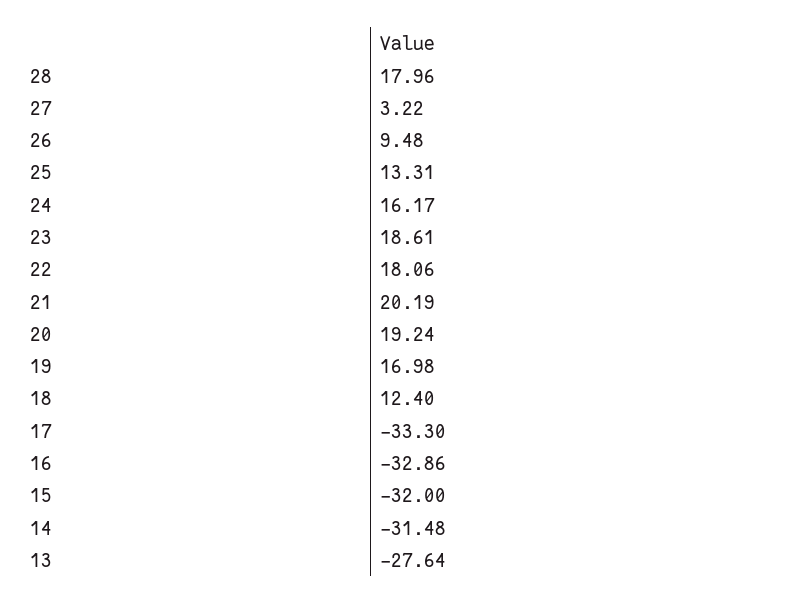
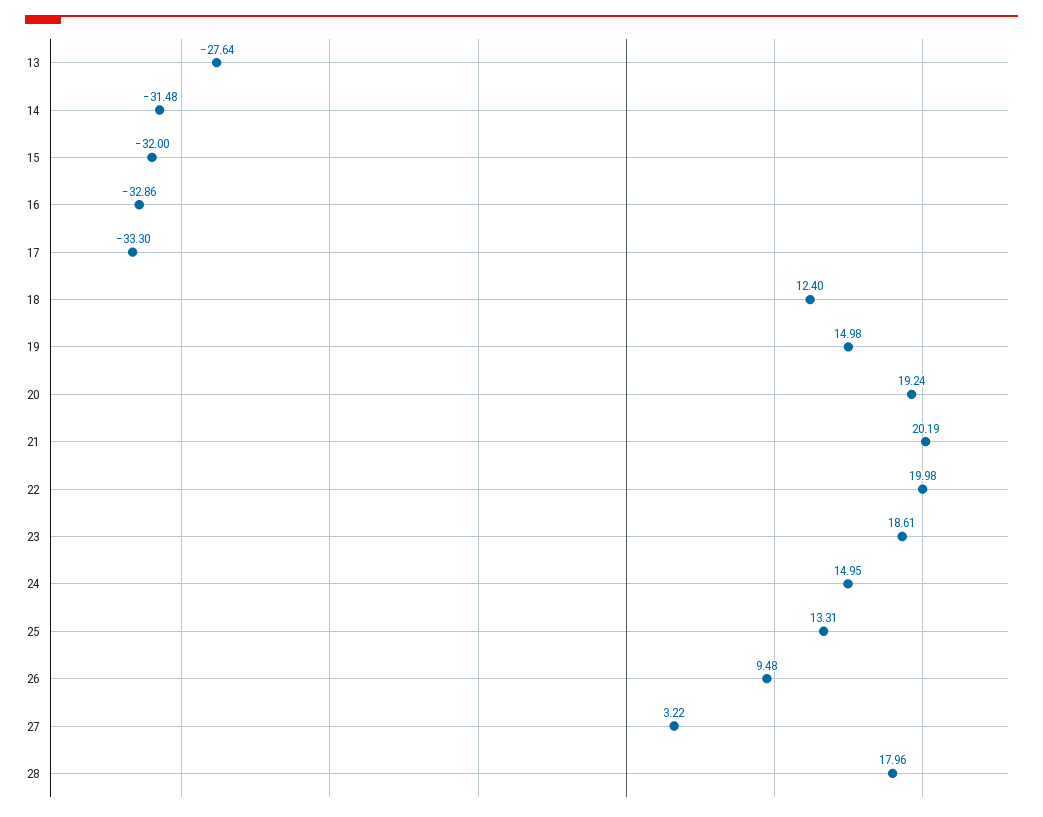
24: 16.17 -> 14.95
22: 18.06 -> 19.98
19: 16.98 -> 14.98

